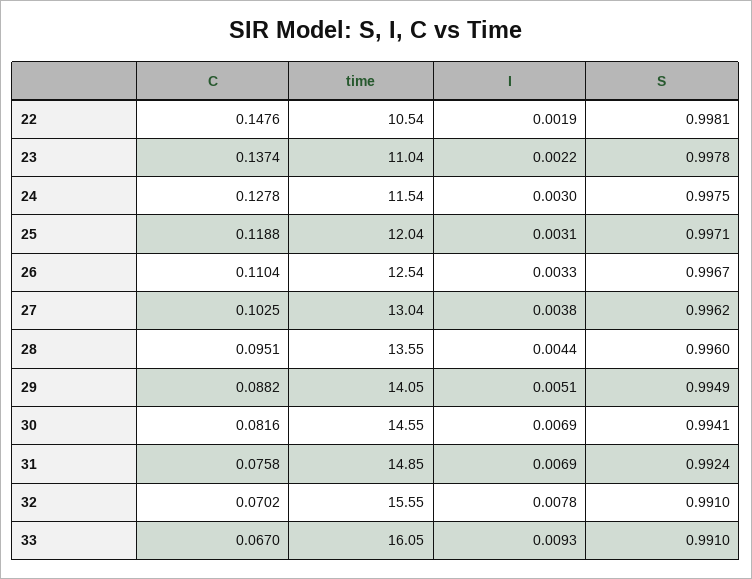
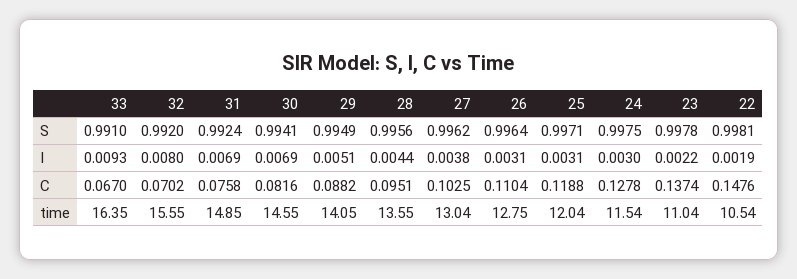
time, 26: 12.54 -> 12.75
I, 26: 0.0033 -> 0.0031
S, 26: 0.9967 -> 0.9964
S, 28: 0.996 -> 0.9956
I, 32: 0.0078 -> 0.008
S, 32: 0.991 -> 0.992
time, 33: 16.05 -> 16.35

